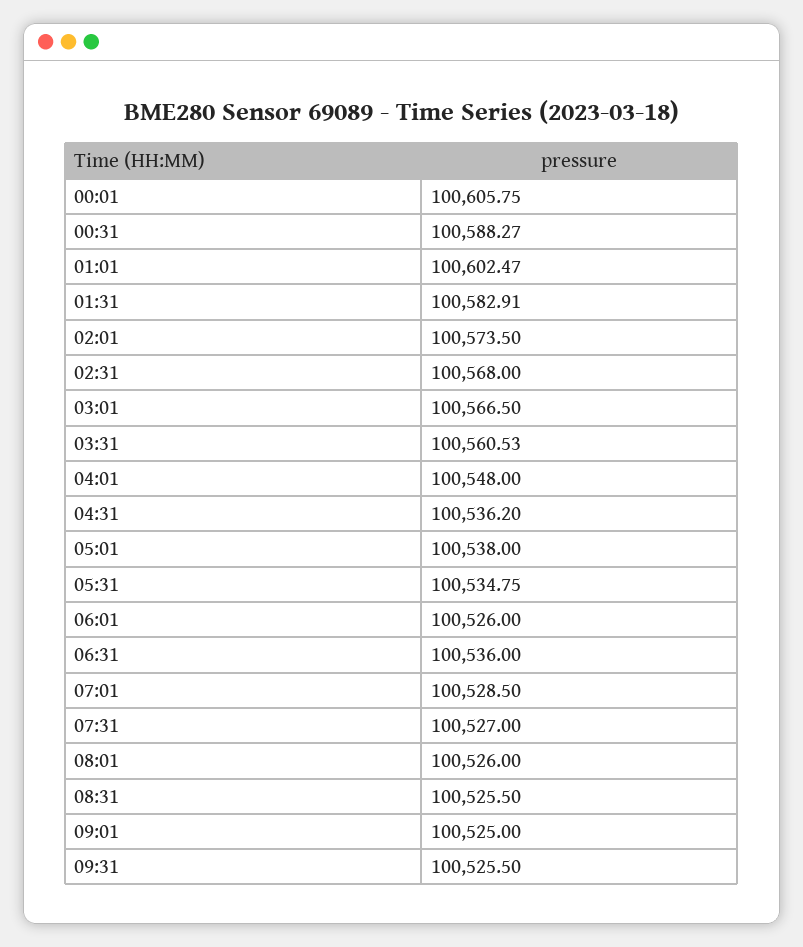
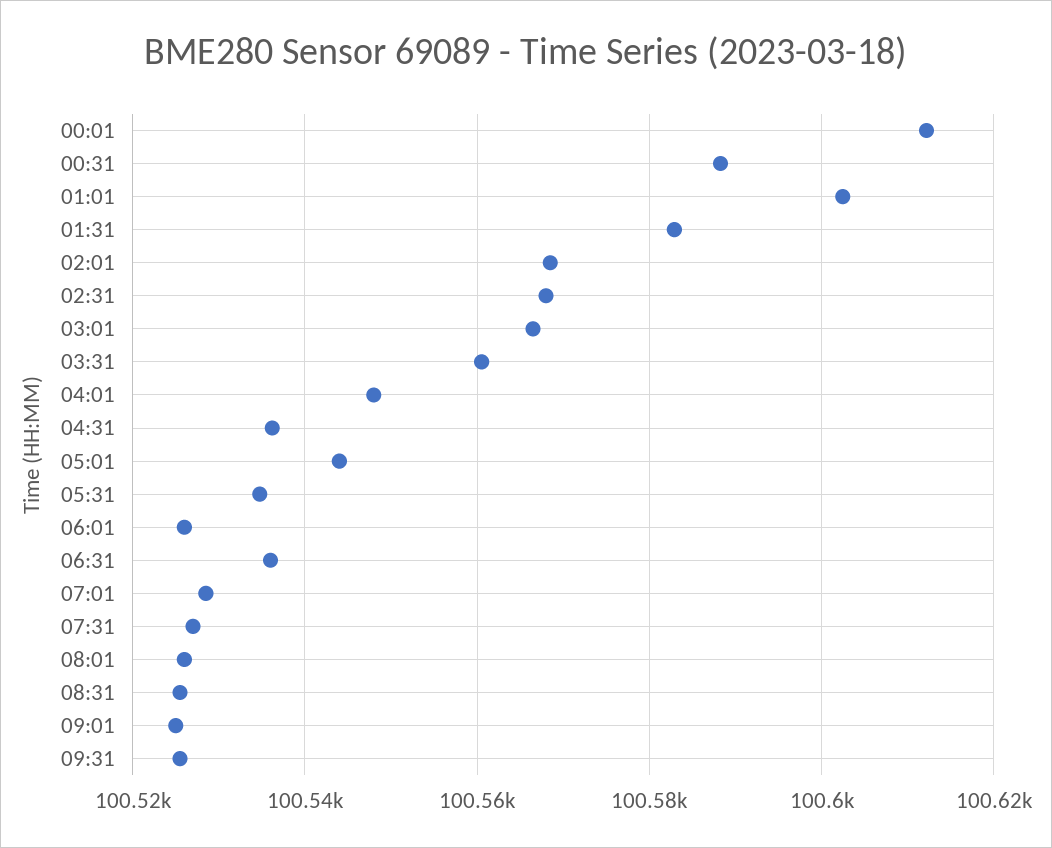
00:01: 100605.75 -> 100612
02:01: 100573.5 -> 100568
05:01: 100538 -> 100544

